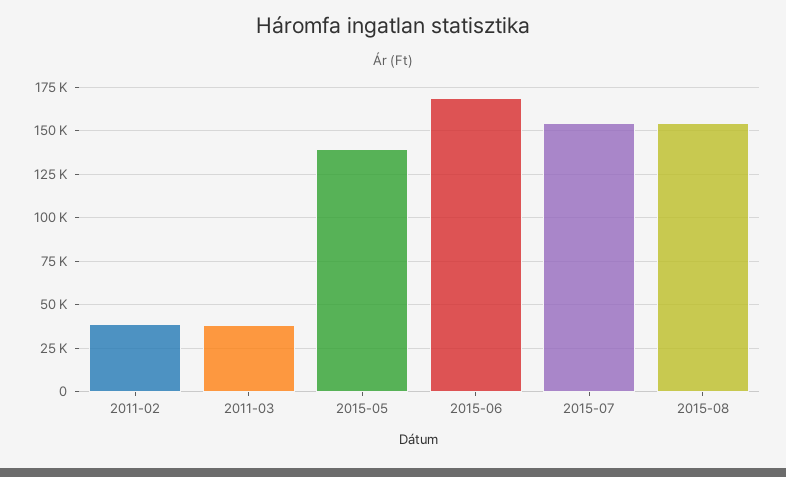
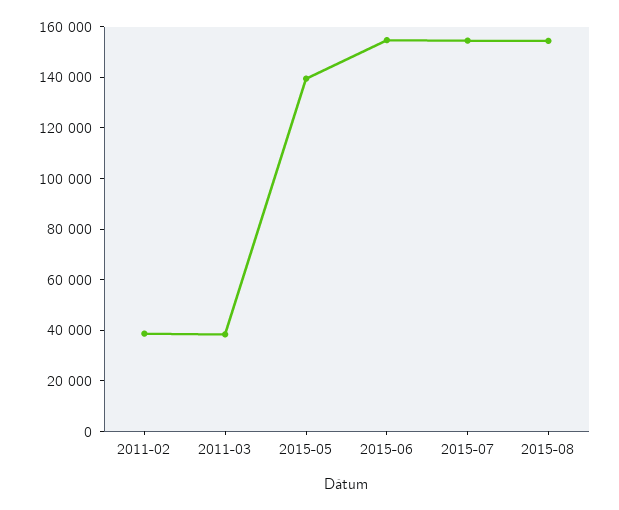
2015-06: 170000 -> 155000

